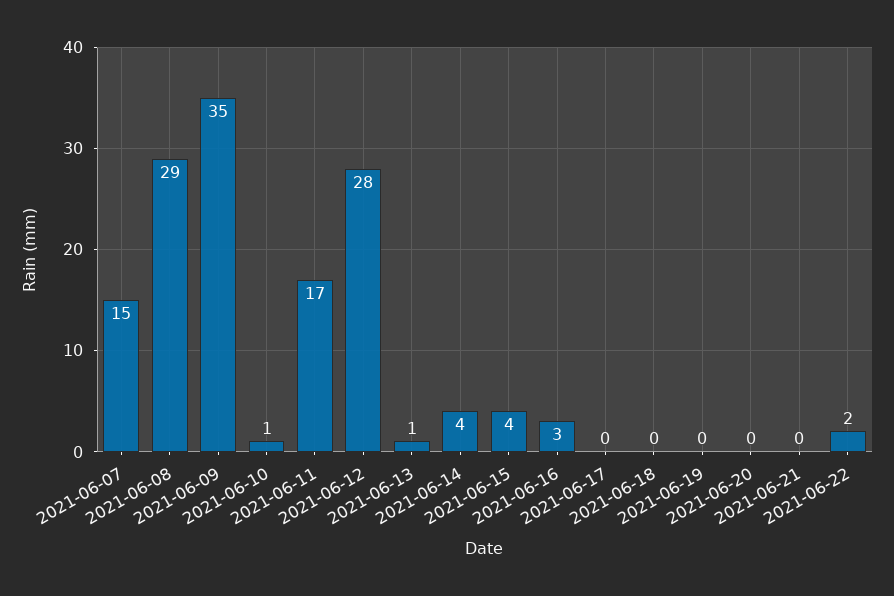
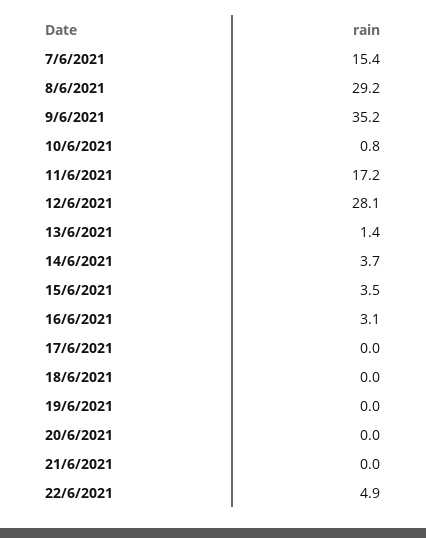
2021-06-22: 2 -> 4.9

